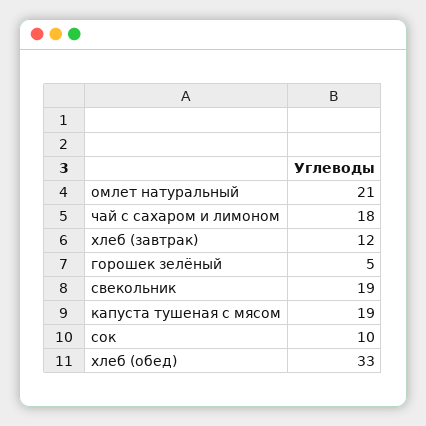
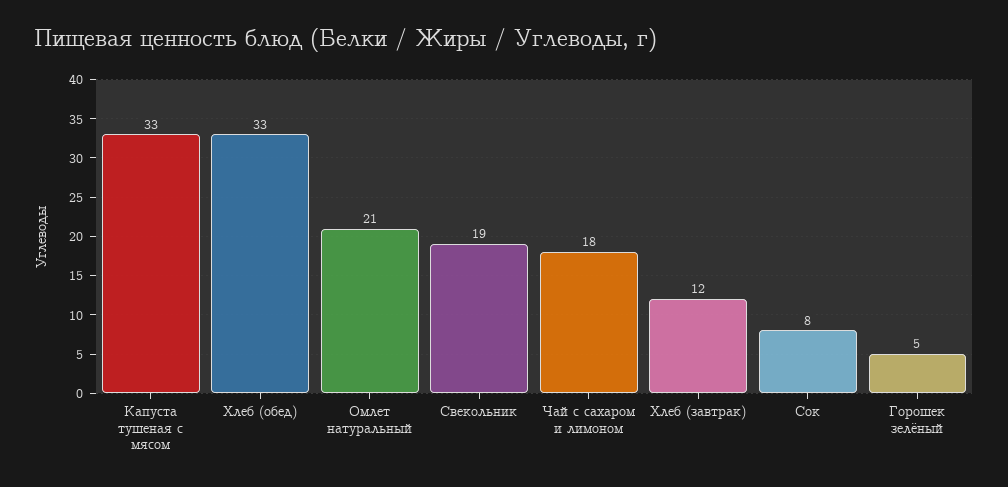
капуста тушеная с мясом: 19 -> 33
сок: 10 -> 8

